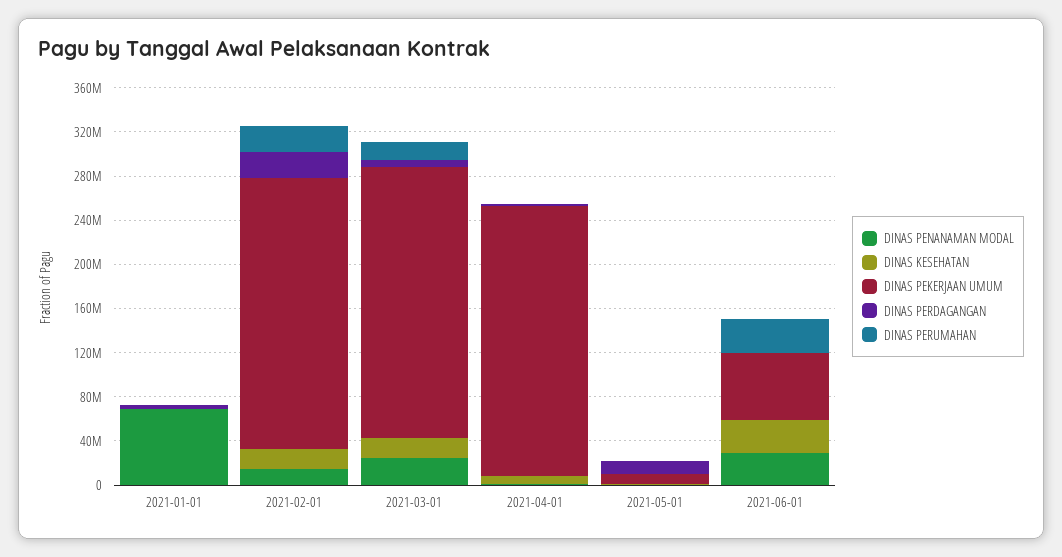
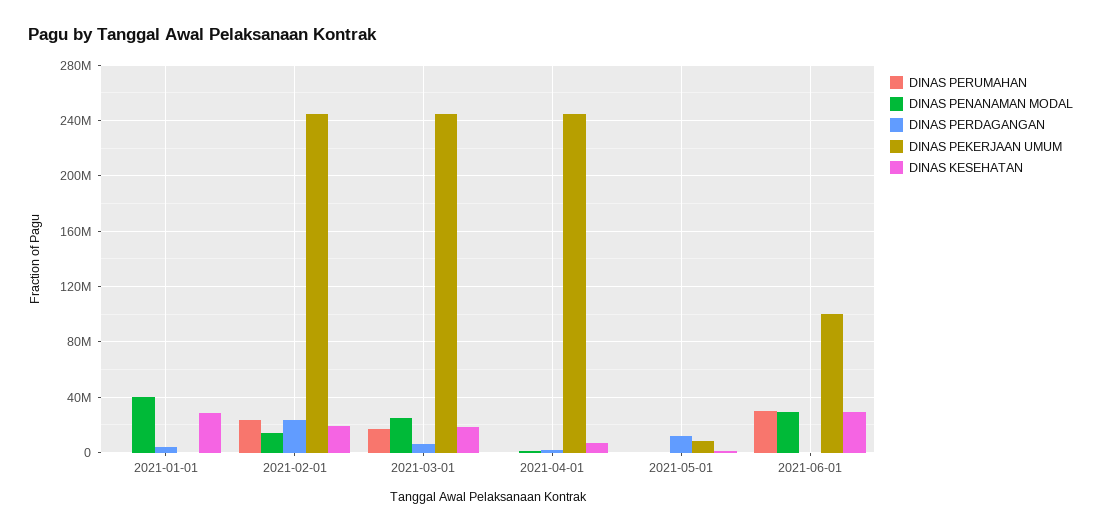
DINAS PENANAMAN MODAL, 2021-01-01: 70000000 -> 40000000
DINAS KESEHATAN, 2021-01-01: 0 -> 30000000
DINAS PEKERJAAN UMUM, 2021-06-01: 60000000 -> 100000000

